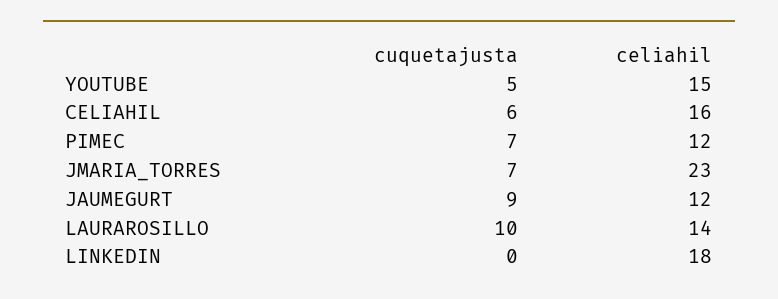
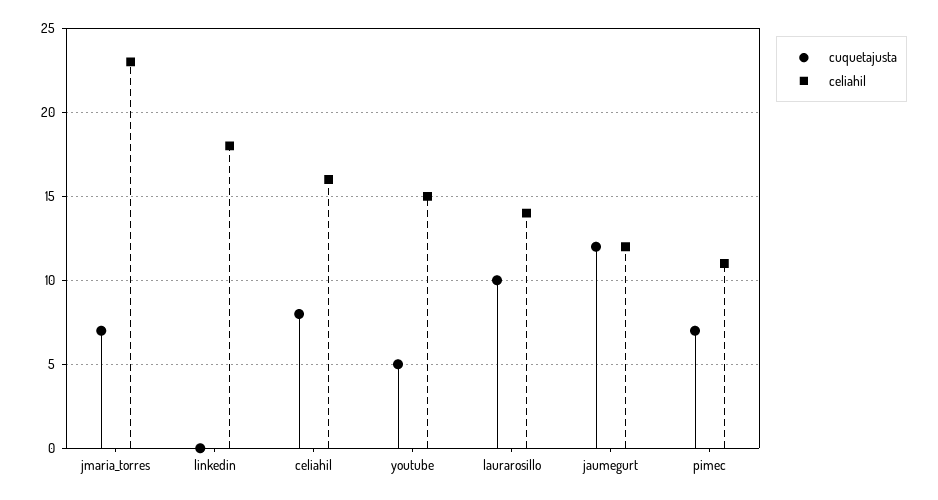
cuquetajusta, CELIAHIL: 6 -> 8
celiahil, PIMEC: 12 -> 11
cuquetajusta, JAUMEGURT: 9 -> 12

